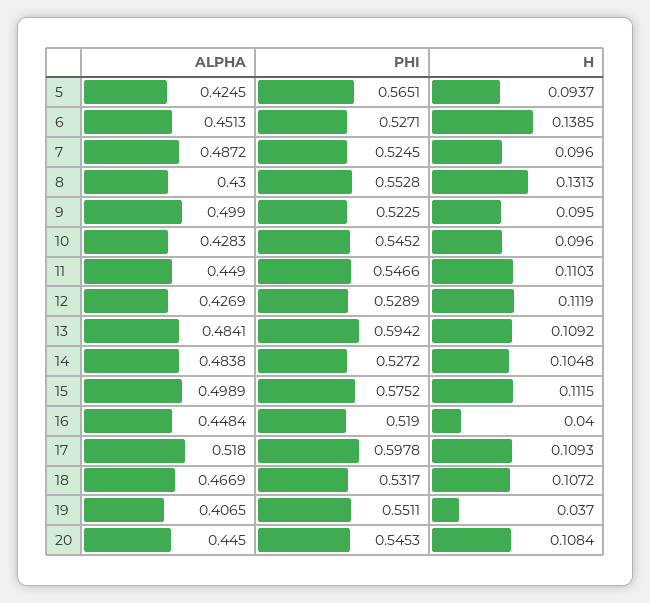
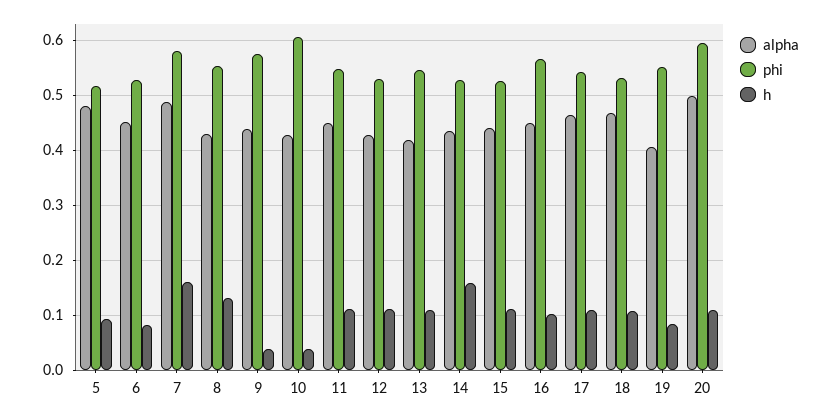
ALPHA, 5: 0.4245 -> 0.48
PHI, 5: 0.5651 -> 0.52
H, 6: 0.1385 -> 0.08
PHI, 7: 0.5245 -> 0.58
H, 7: 0.096 -> 0.16
ALPHA, 9: 0.499 -> 0.44
PHI, 9: 0.5225 -> 0.58
H, 9: 0.095 -> 0.04
PHI, 10: 0.5452 -> 0.6
H, 10: 0.096 -> 0.04
ALPHA, 13: 0.4841 -> 0.42
PHI, 13: 0.5942 -> 0.54
ALPHA, 14: 0.4838 -> 0.44
H, 14: 0.1048 -> 0.16
ALPHA, 15: 0.4989 -> 0.44
PHI, 15: 0.5752 -> 0.52
PHI, 16: 0.519 -> 0.56
H, 16: 0.04 -> 0.1
ALPHA, 17: 0.518 -> 0.46
PHI, 17: 0.5978 -> 0.54
H, 19: 0.037 -> 0.08
ALPHA, 20: 0.445 -> 0.5
PHI, 20: 0.5453 -> 0.6

